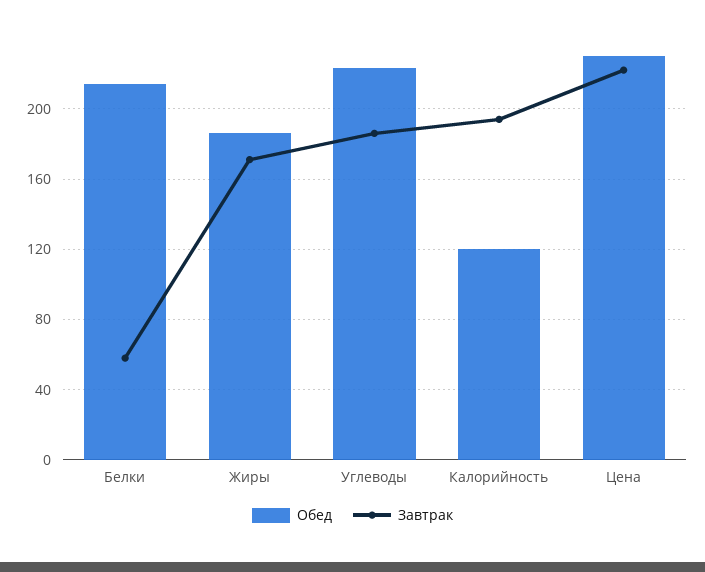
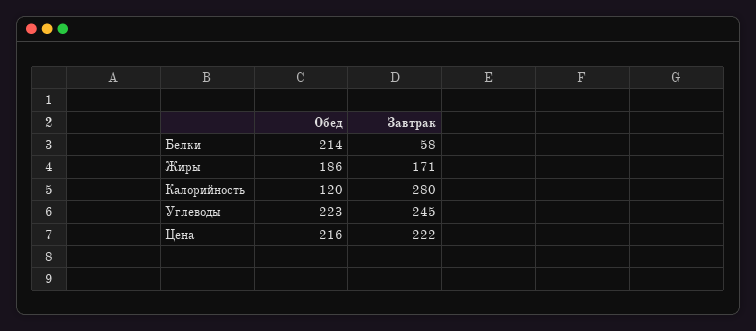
Завтрак, Углеводы: 185 -> 245
Завтрак, Калорийность: 195 -> 280
Обед, Цена: 230 -> 216

